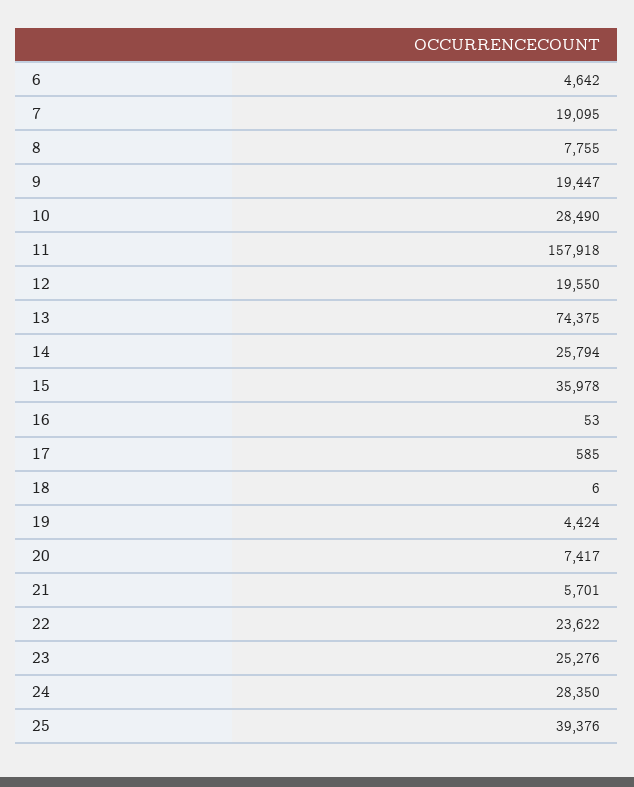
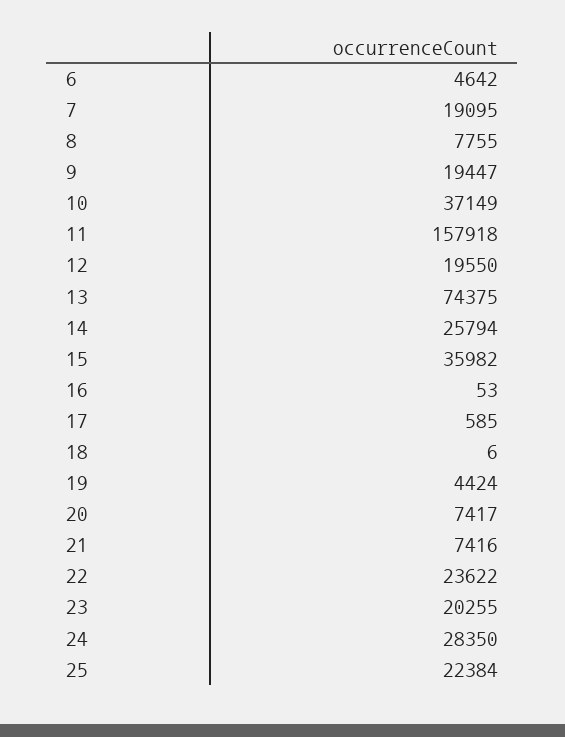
10: 28490 -> 37149
15: 35978 -> 35982
21: 5701 -> 7416
23: 25276 -> 20255
25: 39376 -> 22384

